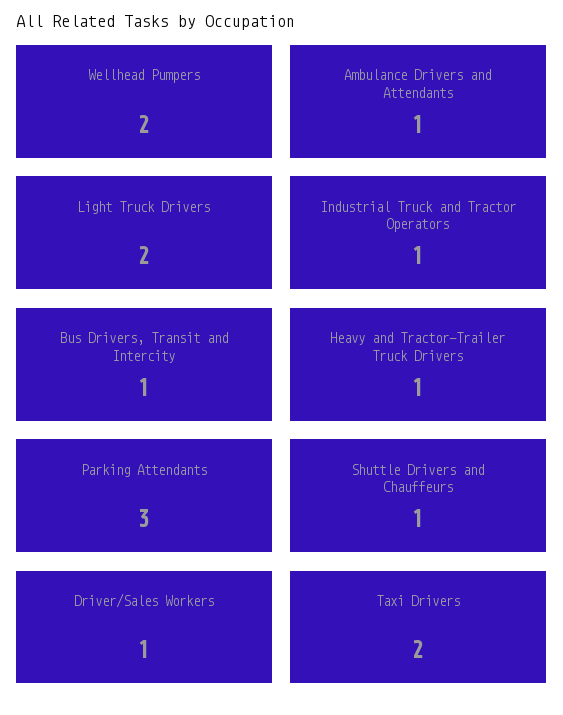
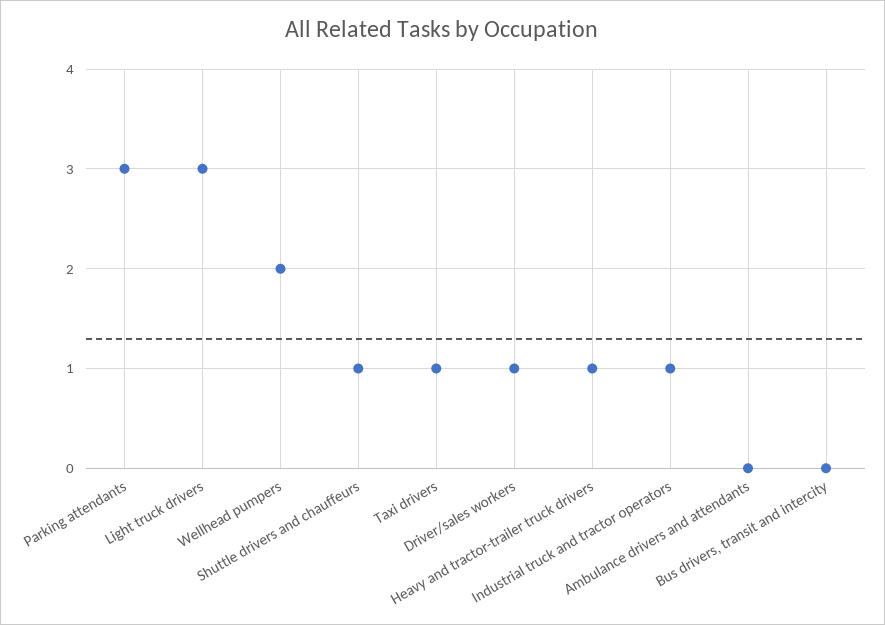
Ambulance Drivers and Attendants: 1 -> 0
Light Truck Drivers: 2 -> 3
Bus Drivers, Transit and Intercity: 1 -> 0
Taxi Drivers: 2 -> 1

